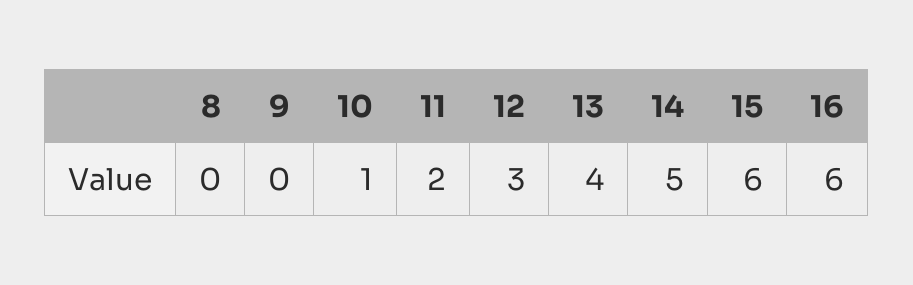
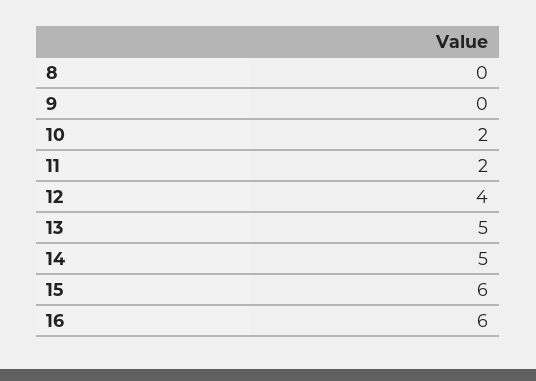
10: 1 -> 2
12: 3 -> 4
13: 4 -> 5

